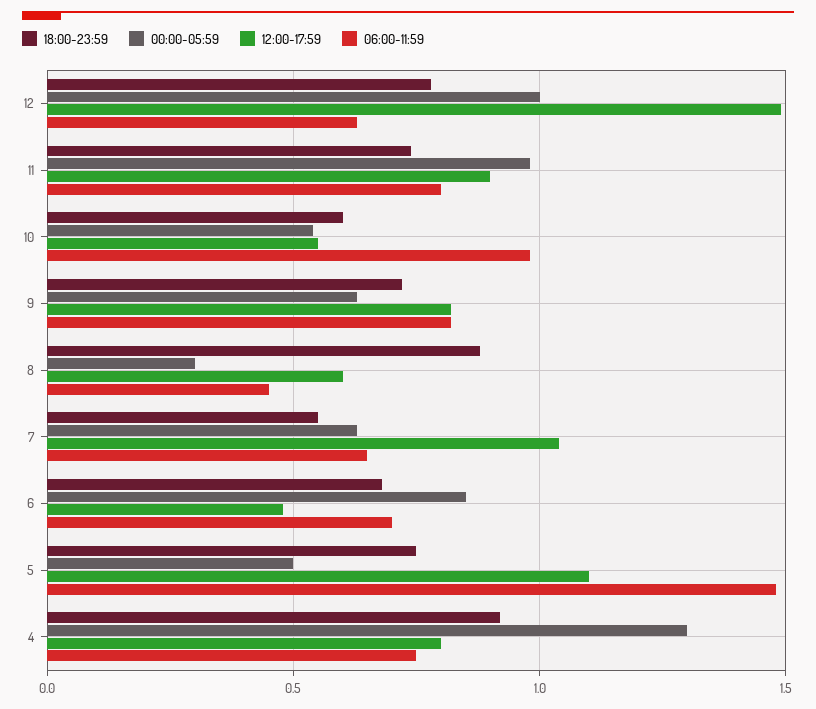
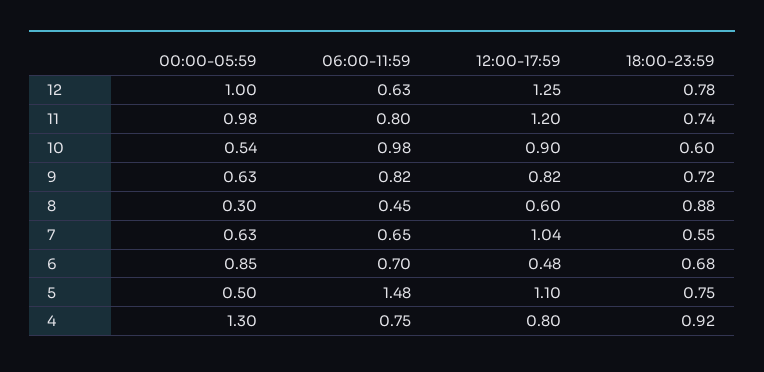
12:00-17:59, 12: 1.5 -> 1.25
12:00-17:59, 11: 0.9 -> 1.2
12:00-17:59, 10: 0.55 -> 0.9

